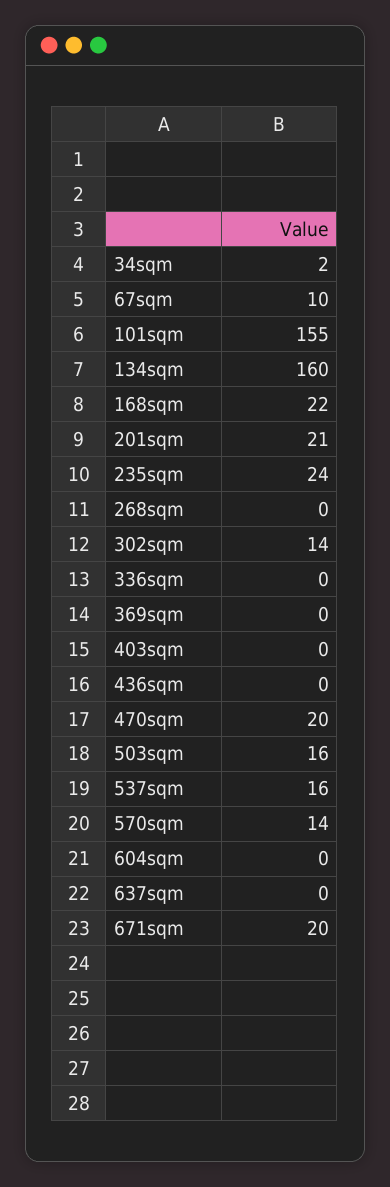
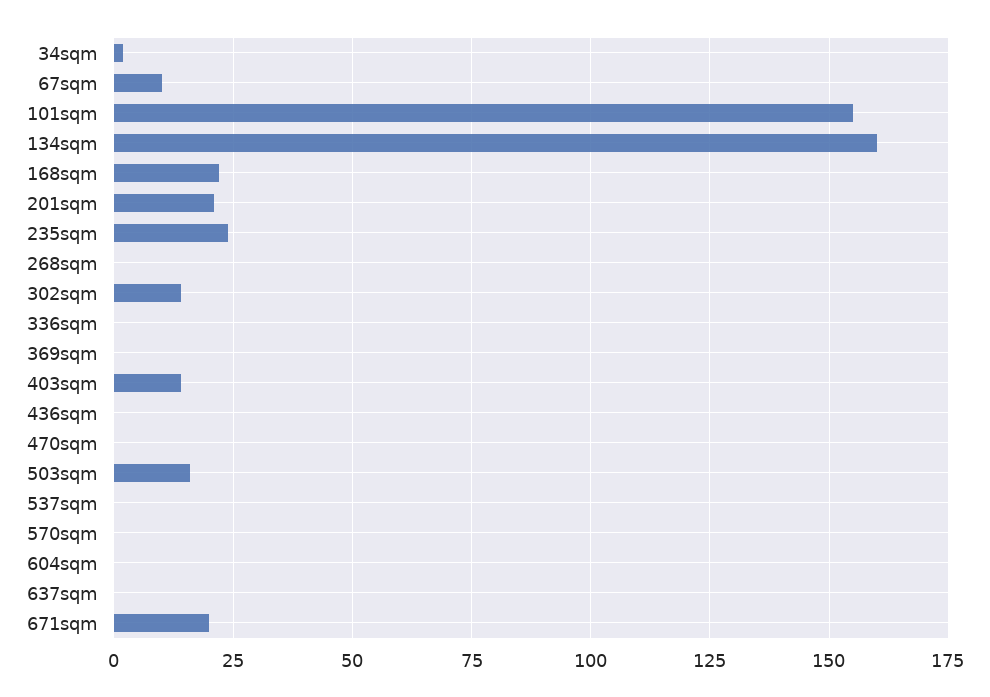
403sqm: 0 -> 15
470sqm: 20 -> 0
537sqm: 16 -> 0
570sqm: 14 -> 0

